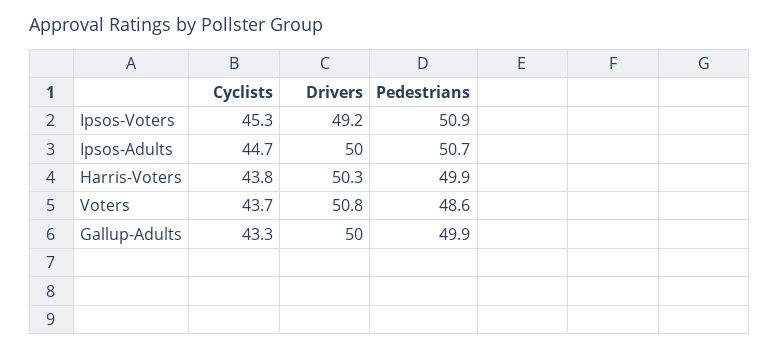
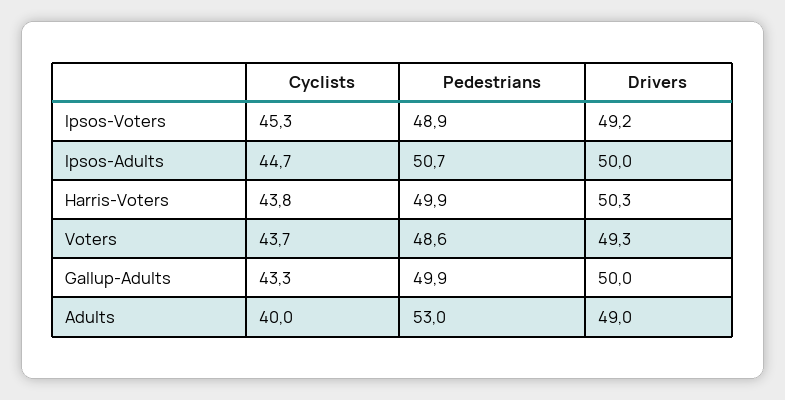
Pedestrians, Ipsos-Voters: 50.9 -> 48.9
Drivers, Voters: 50.8 -> 49.3
Cyclists, Adults: none -> 40
Pedestrians, Adults: none -> 53
Drivers, Adults: none -> 49

